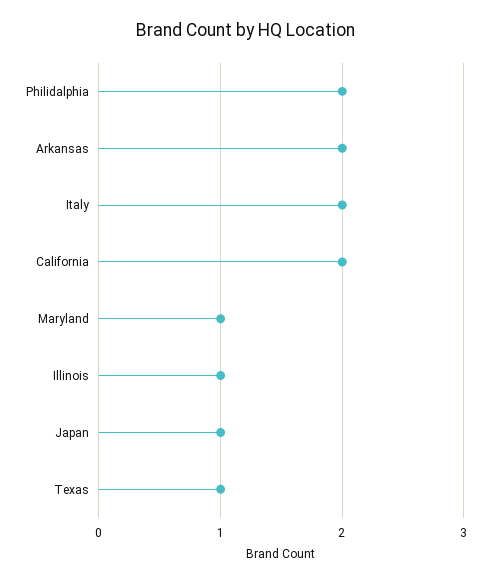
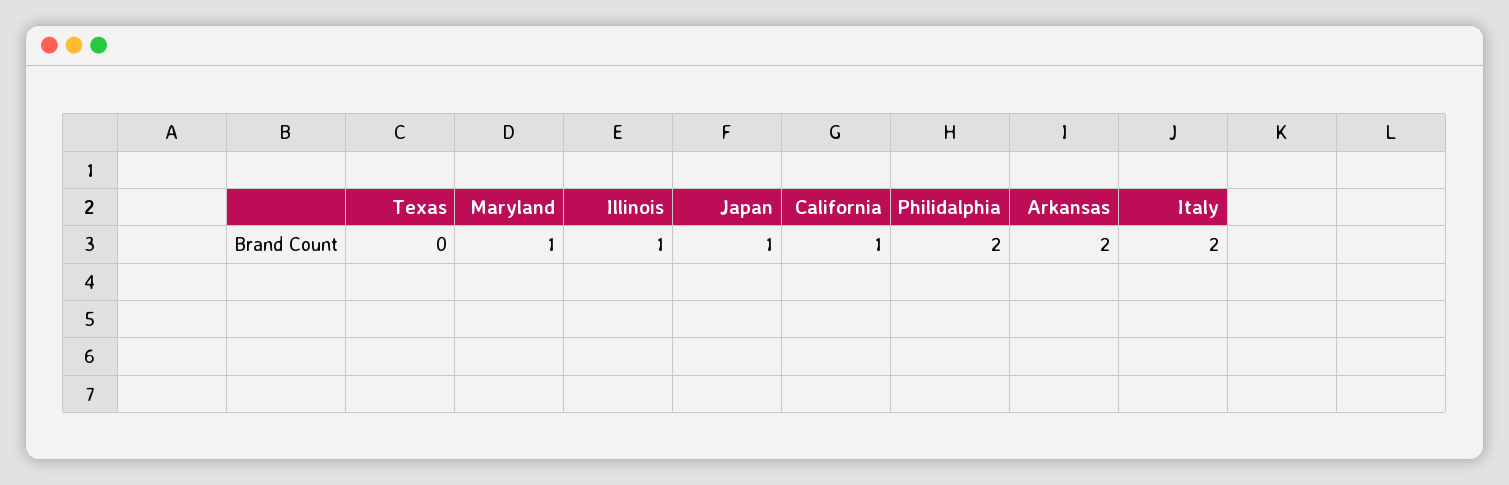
California: 2 -> 1
Texas: 1 -> 0

